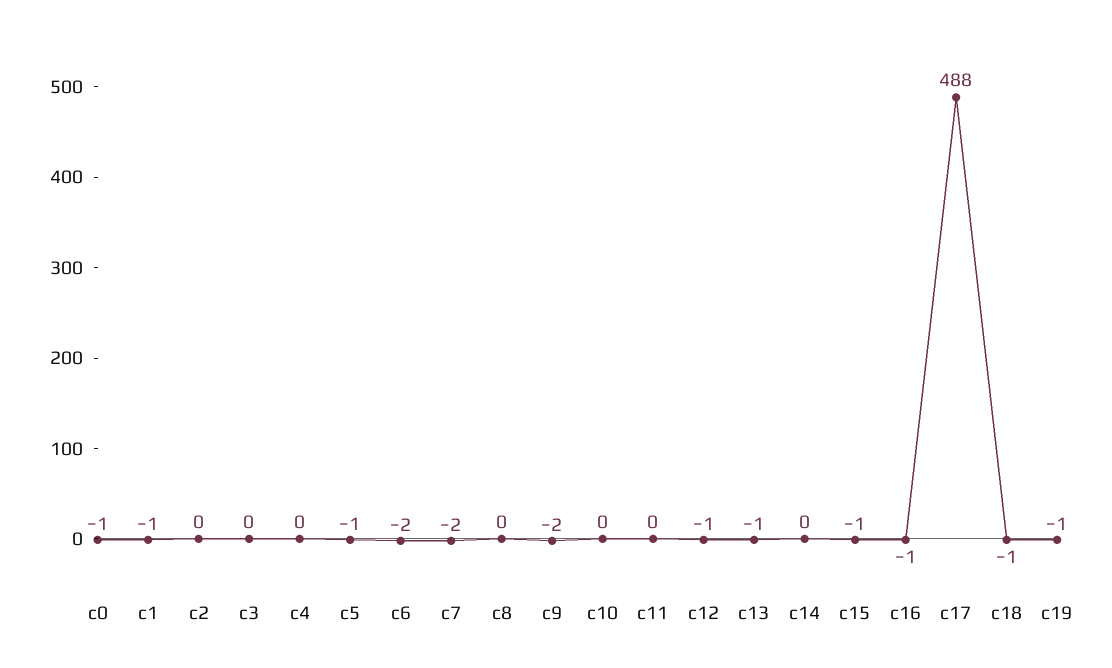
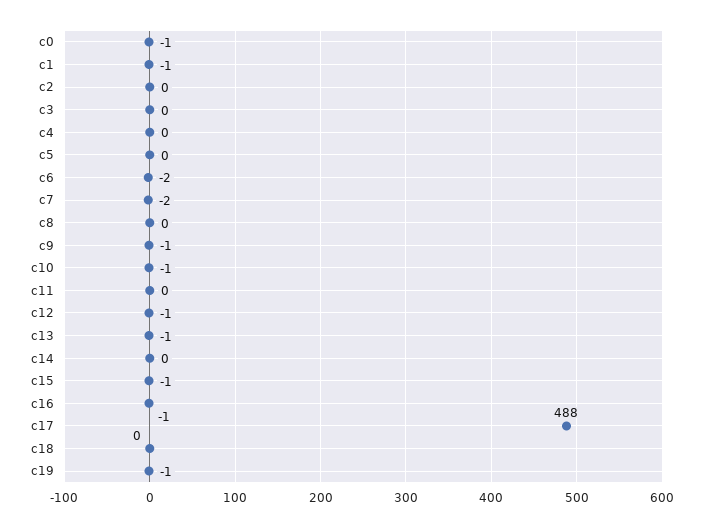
c5: -1 -> 0
c9: -2 -> -1
c10: 0 -> -1
c18: -1 -> 0

